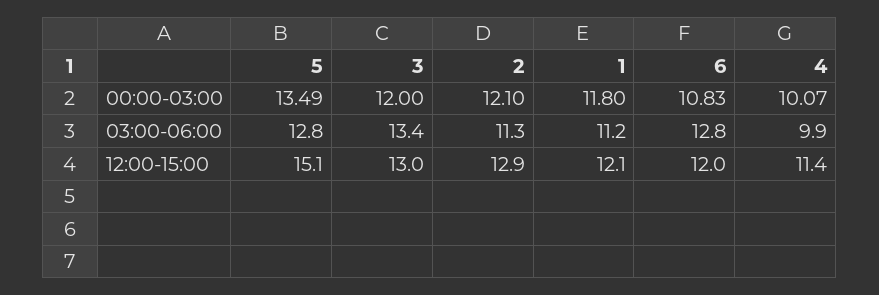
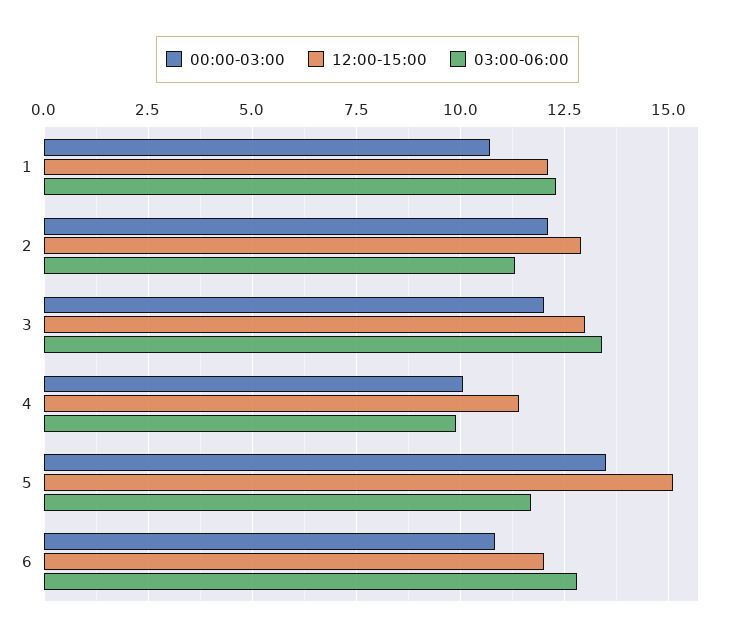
00:00-03:00, 1: 11.8 -> 10.75
03:00-06:00, 5: 12.8 -> 11.75
03:00-06:00, 1: 11.2 -> 12.25

